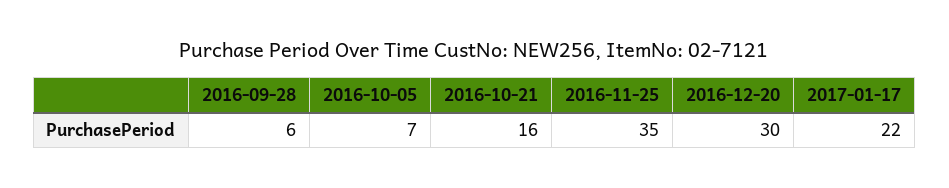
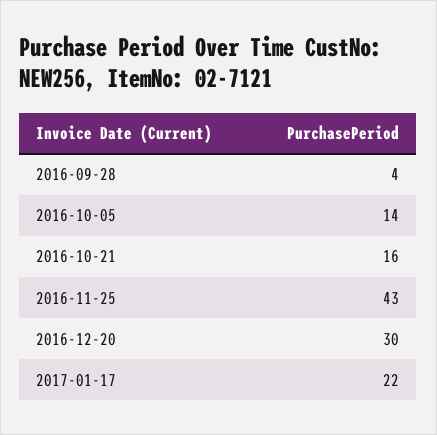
2016-09-28: 6 -> 4
2016-10-05: 7 -> 14
2016-11-25: 35 -> 43

